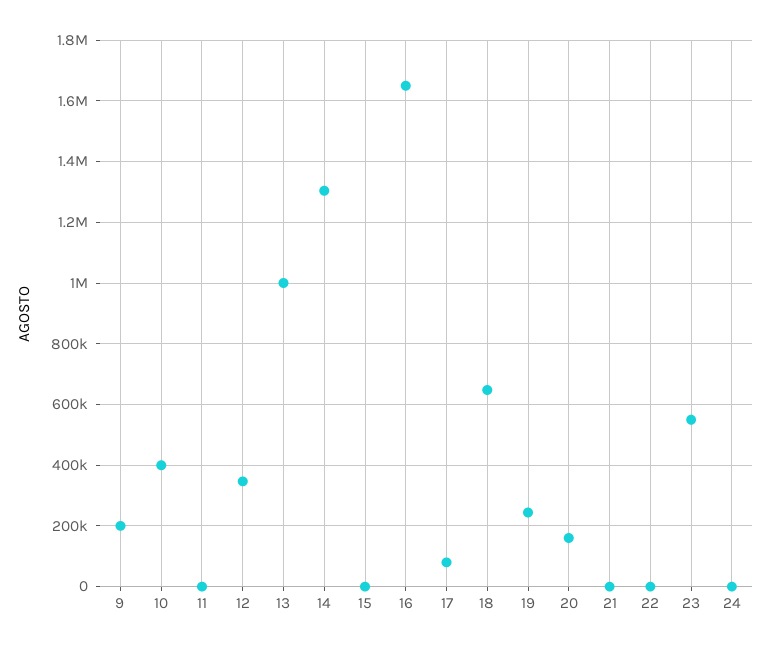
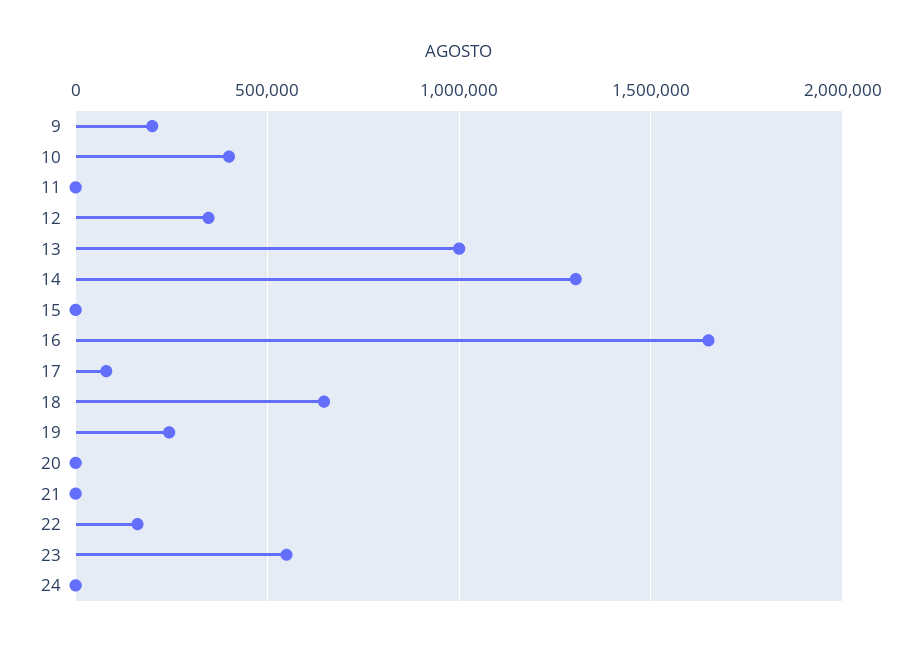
20: 160000 -> 0
22: 0 -> 150000

